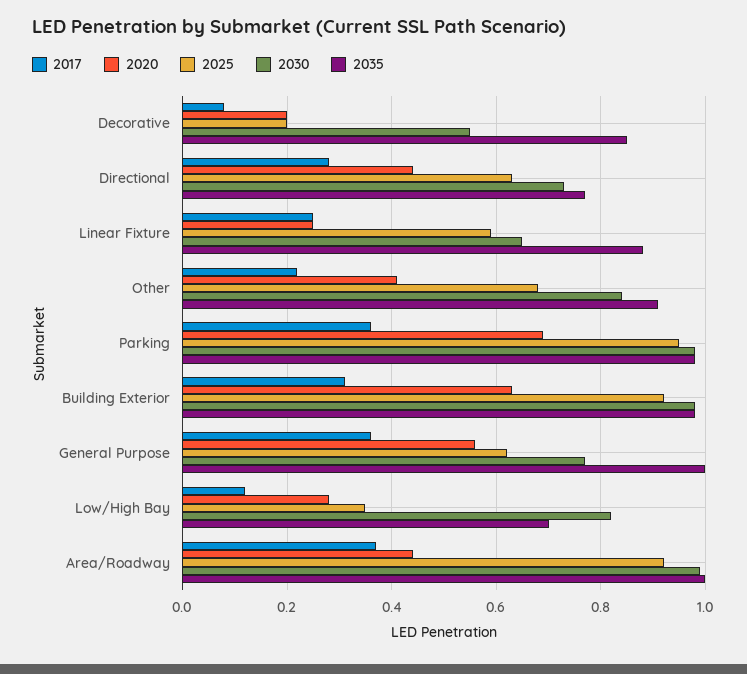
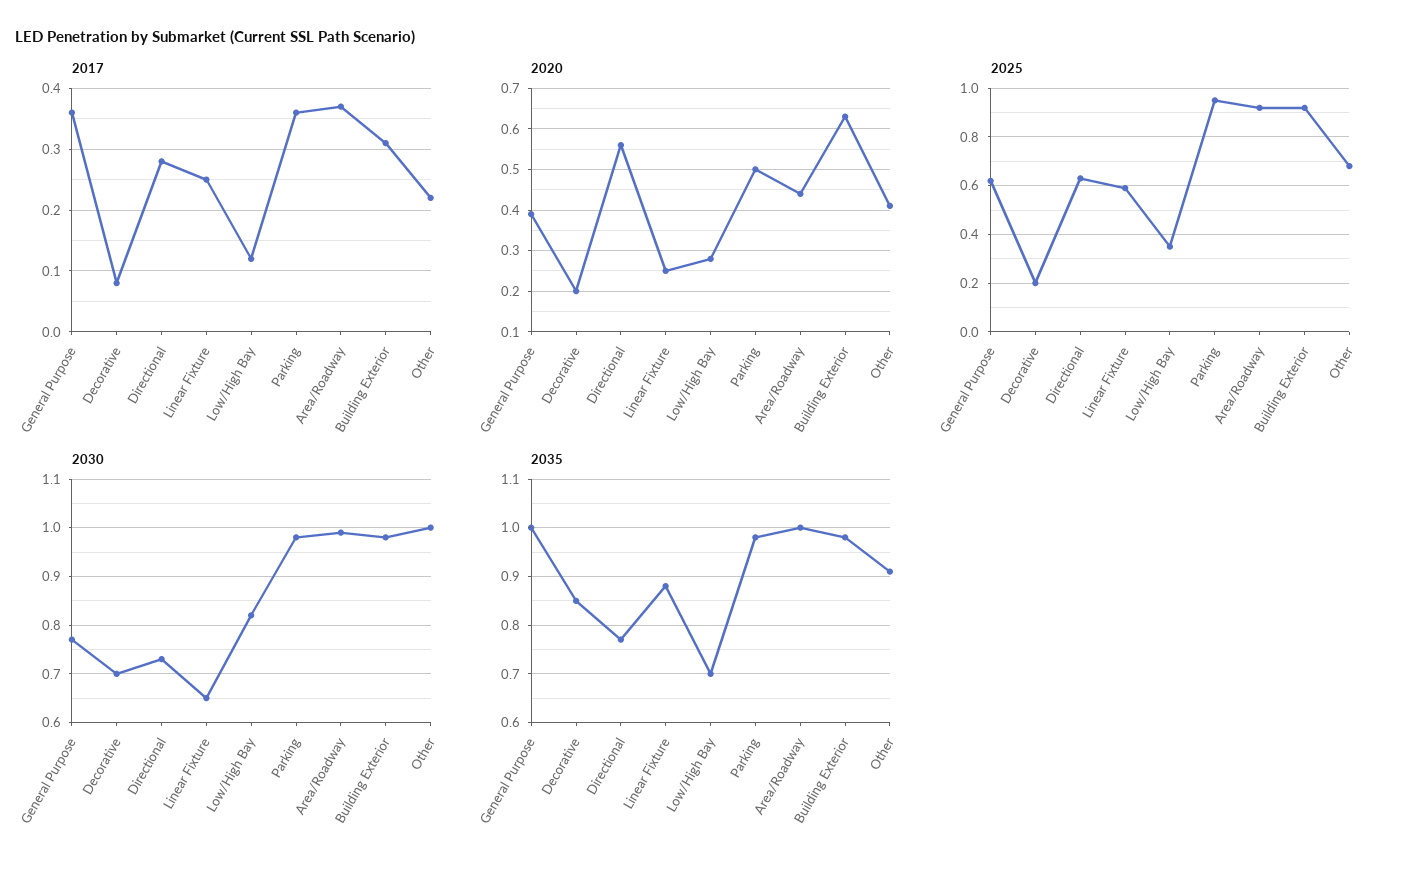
2030, Decorative: 0.55 -> 0.7
2020, Directional: 0.45 -> 0.55
2030, Other: 0.85 -> 1
2020, Parking: 0.7 -> 0.5
2020, General Purpose: 0.55 -> 0.4

